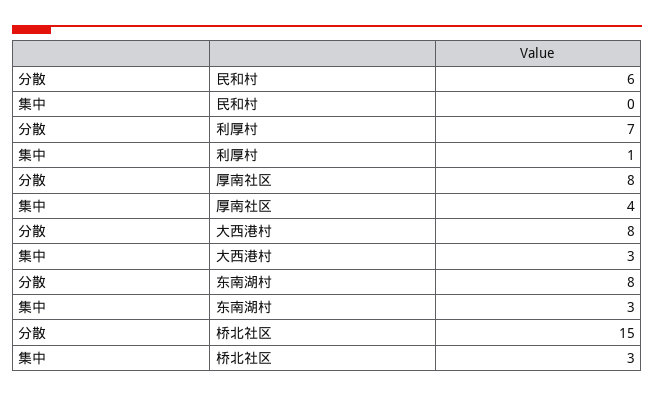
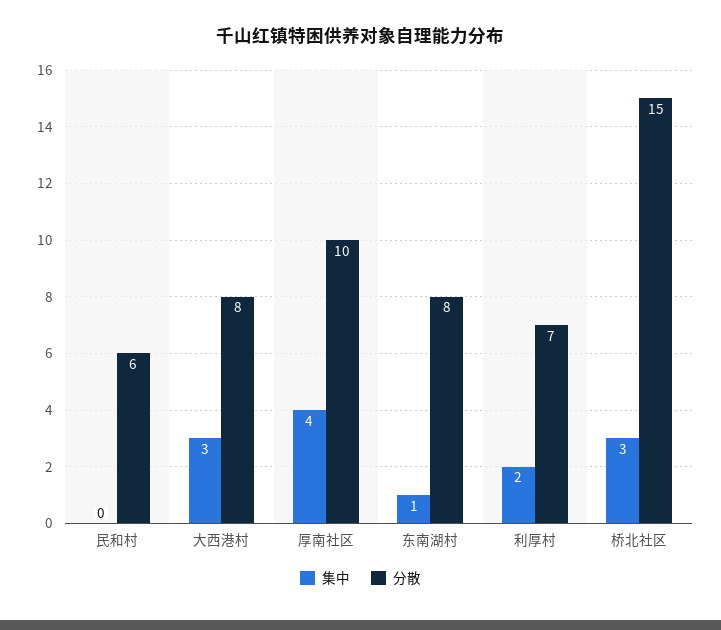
集中, 利厚村: 1 -> 2
分散, 厚南社区: 8 -> 10
集中, 东南湖村: 3 -> 1

